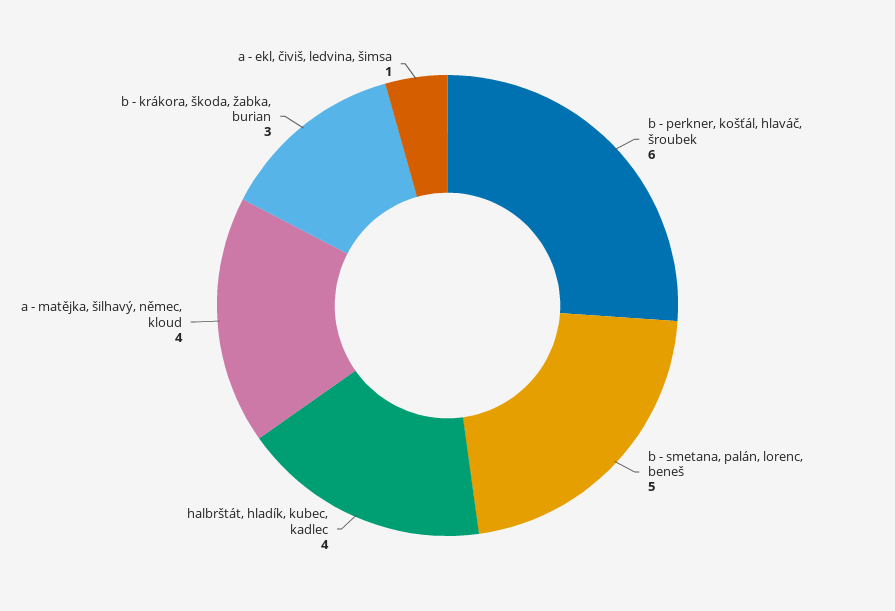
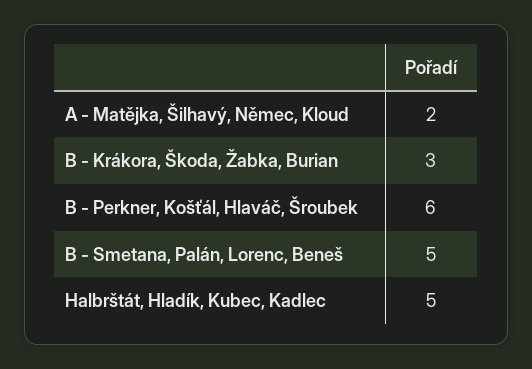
halbrštát, hladík, kubec, kadlec: 4 -> 5
a - matějka, šilhavý, němec, kloud: 4 -> 2
a - ekl, čiviš, ledvina, šimsa: 1 -> none

